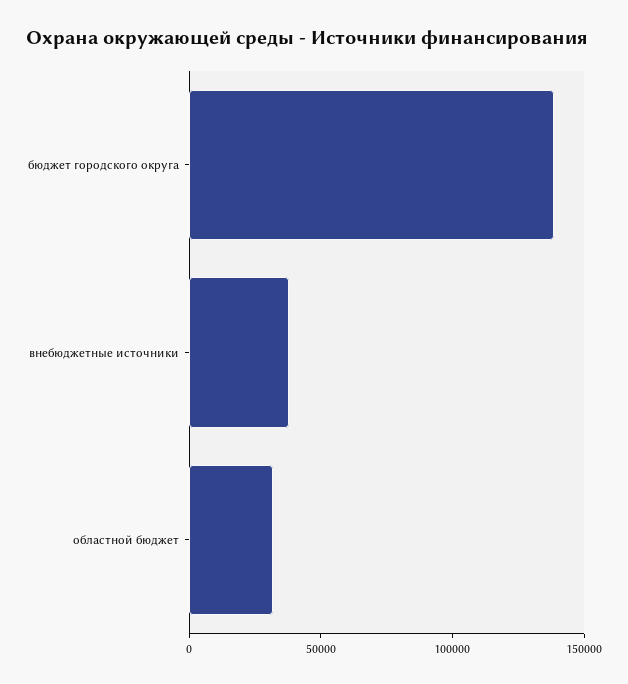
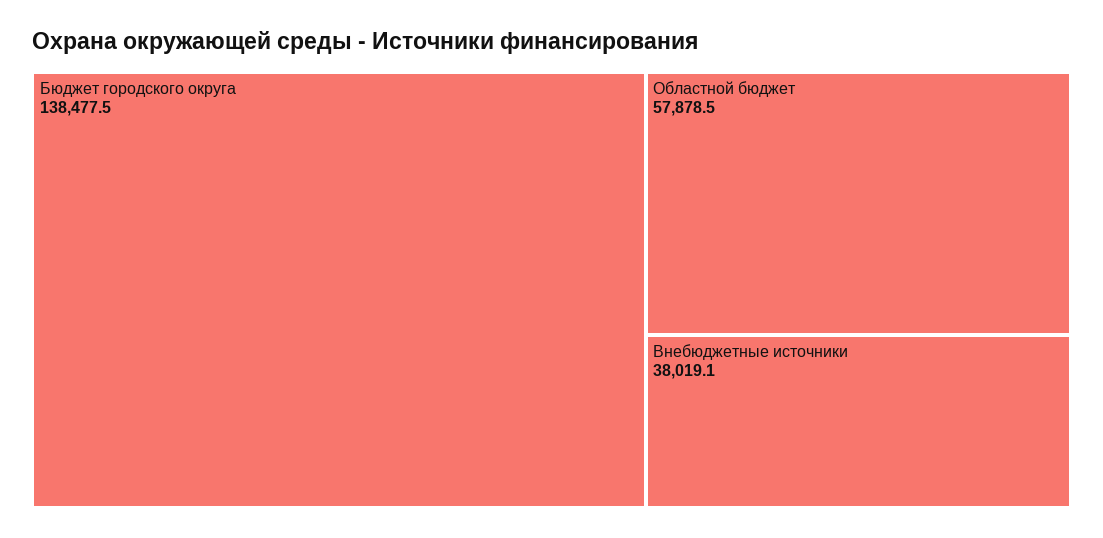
областной бюджет: 30000 -> 57878.5

